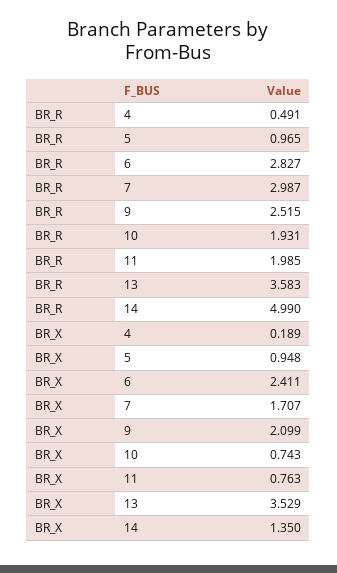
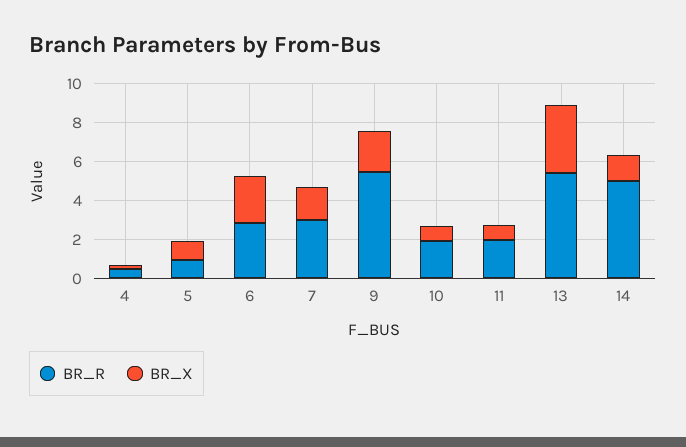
BR_R, 9: 2.515 -> 5.5
BR_R, 13: 3.583 -> 5.5

